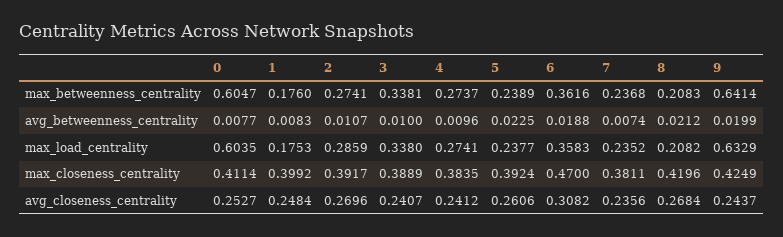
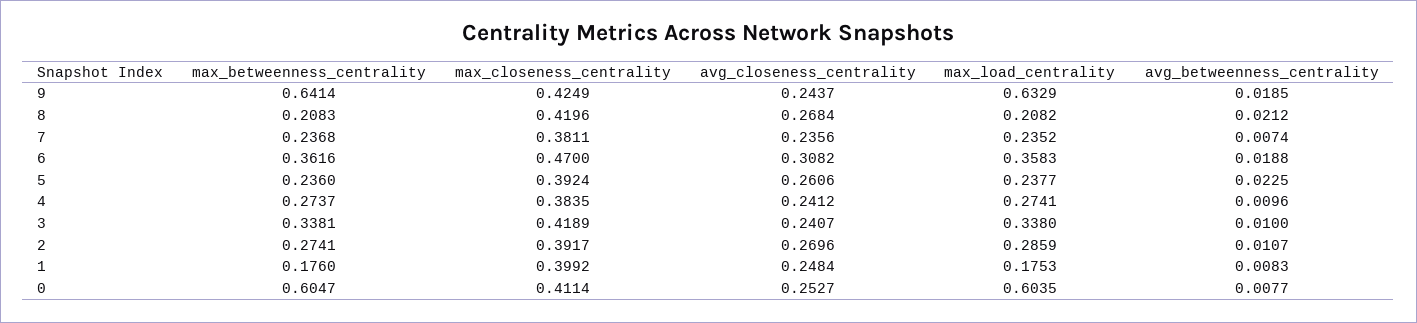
5, max_betweenness_centrality: 0.2389 -> 0.236
9, avg_betweenness_centrality: 0.0199 -> 0.0185
3, max_closeness_centrality: 0.3889 -> 0.4189

